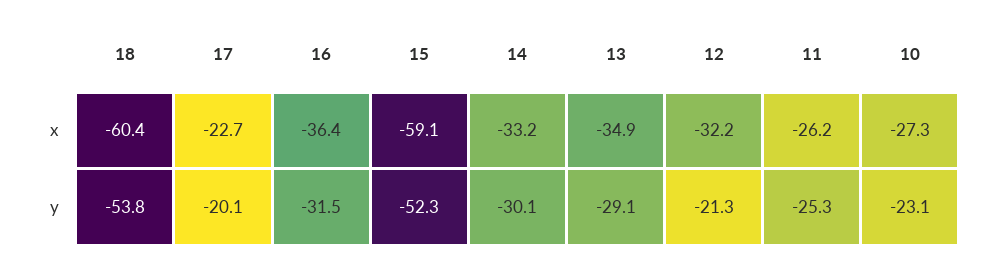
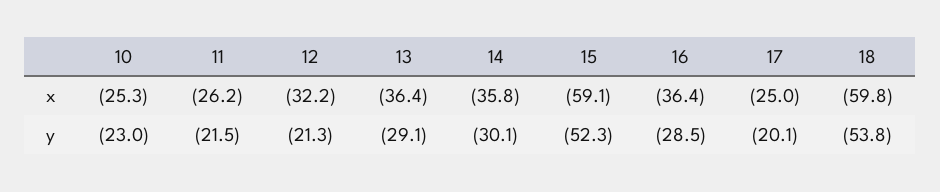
18, x: -60.4 -> -59.8
17, x: -22.7 -> -25
14, x: -33.2 -> -35.8
13, x: -34.9 -> -36.4
10, x: -27.3 -> -25.3
16, y: -31.5 -> -28.5
11, y: -25.3 -> -21.5
10, y: -23.1 -> -23

